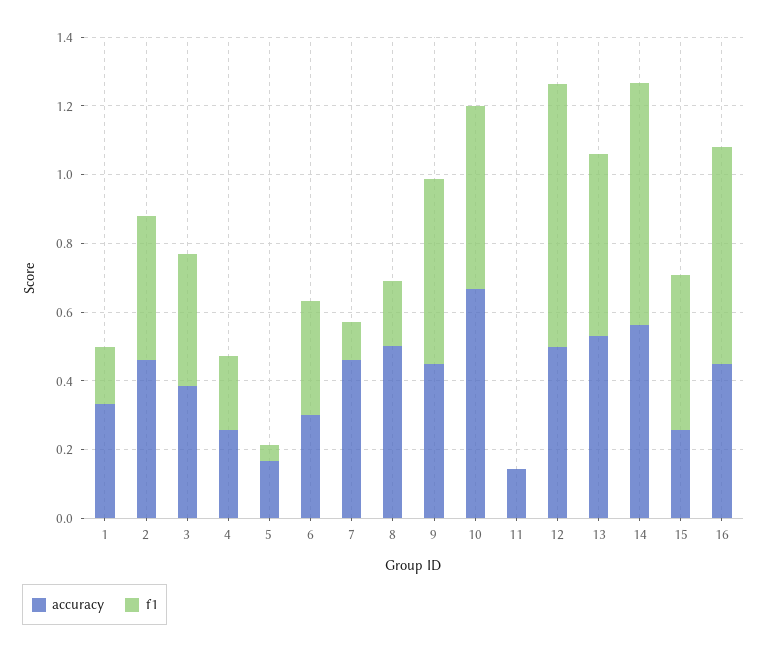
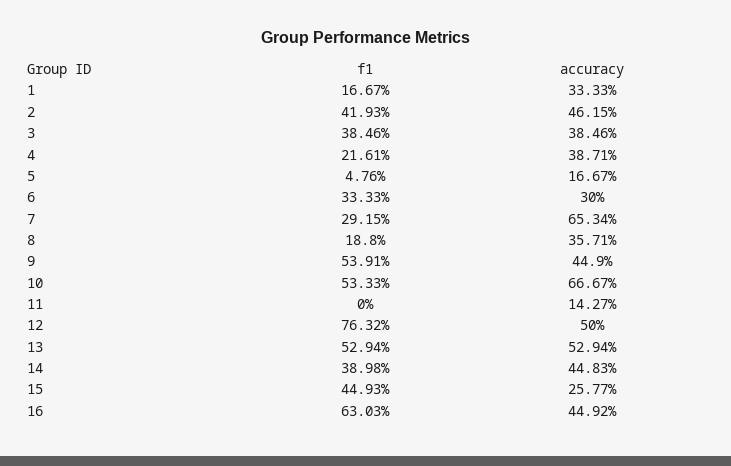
accuracy, 4: 0.25 -> 0.3871
accuracy, 7: 0.45 -> 0.6534
f1, 7: 0.1 -> 0.2915
accuracy, 8: 0.5 -> 0.3571
accuracy, 14: 0.55 -> 0.4483
f1, 14: 0.7 -> 0.3898

